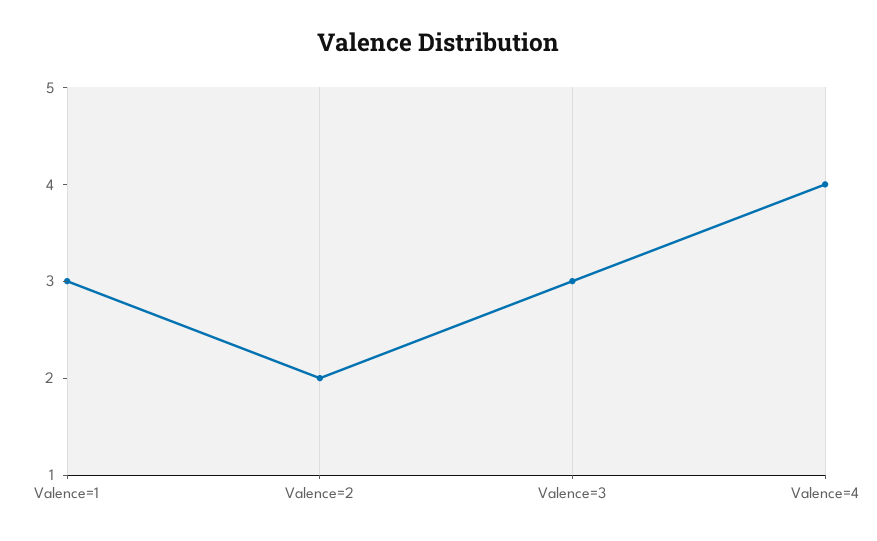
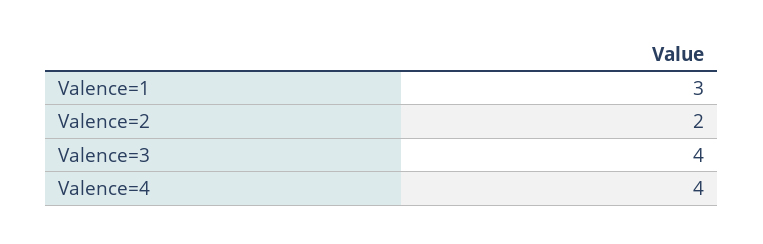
Valence=3: 3 -> 4

